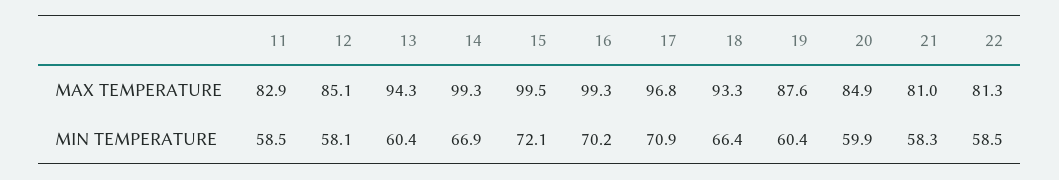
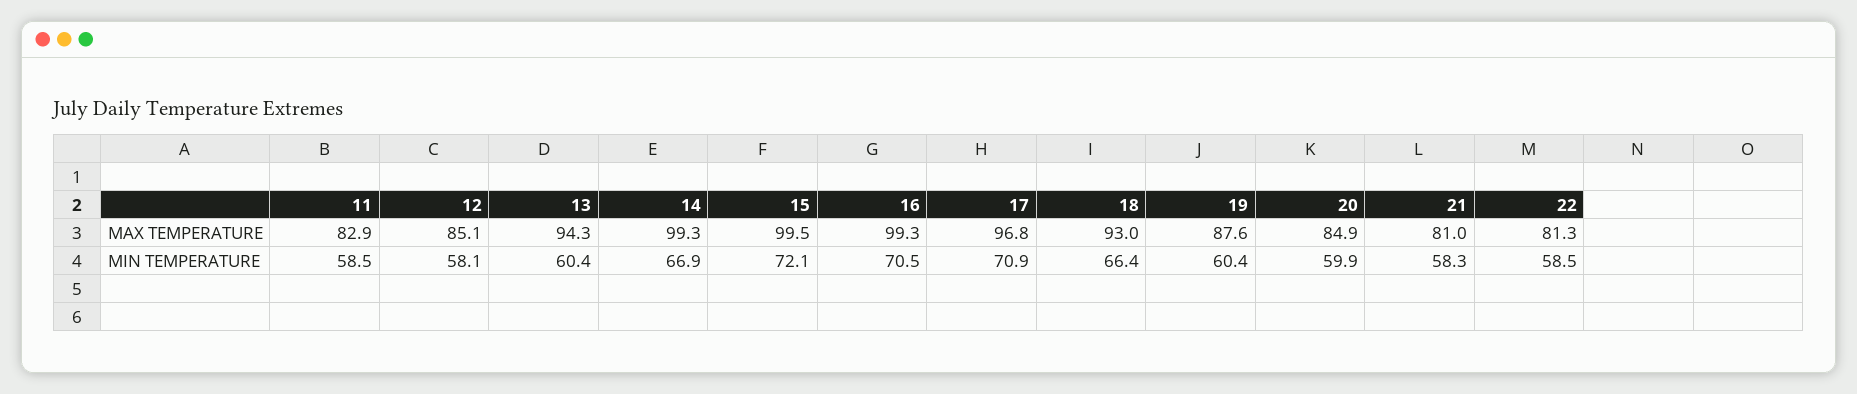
18, MAX TEMPERATURE: 93.3 -> 93
16, MIN TEMPERATURE: 70.2 -> 70.5

